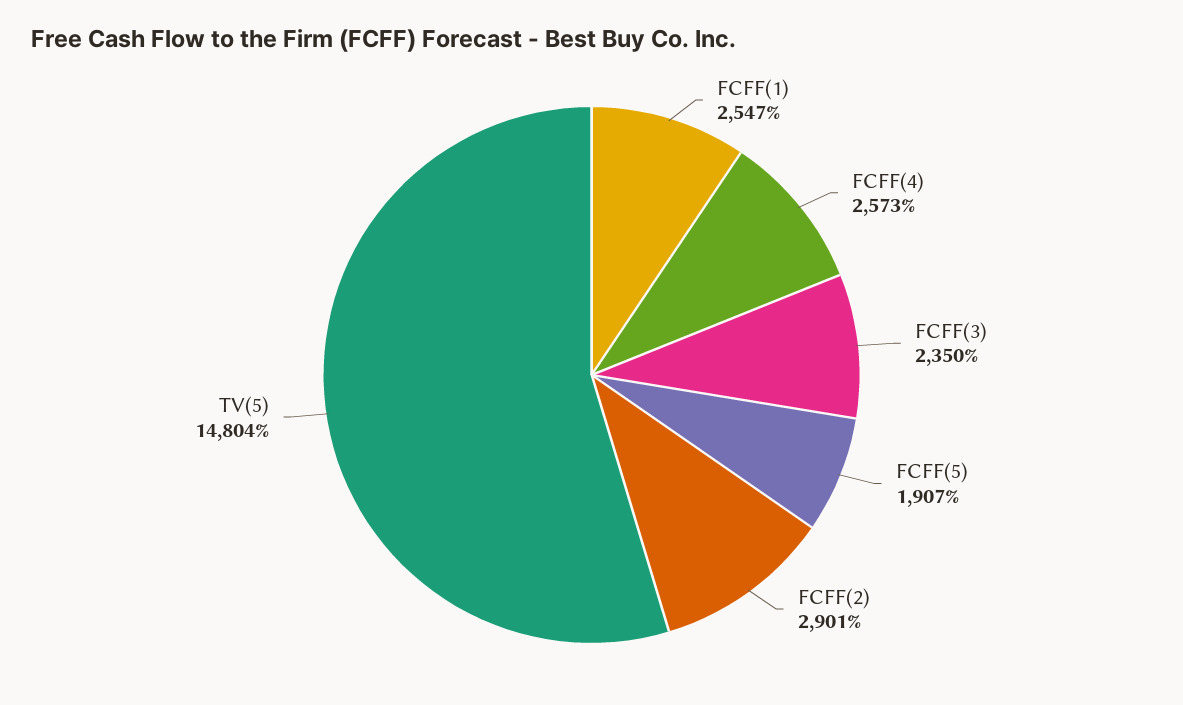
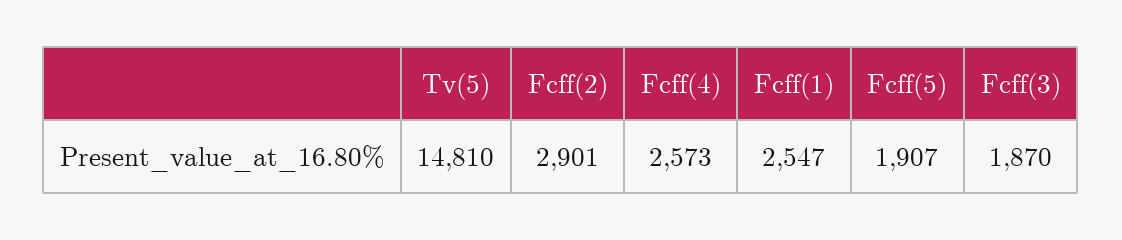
FCFF(3): 2350 -> 1870
TV(5): 14804 -> 14810

